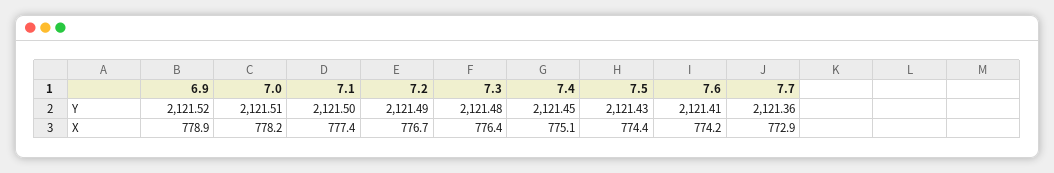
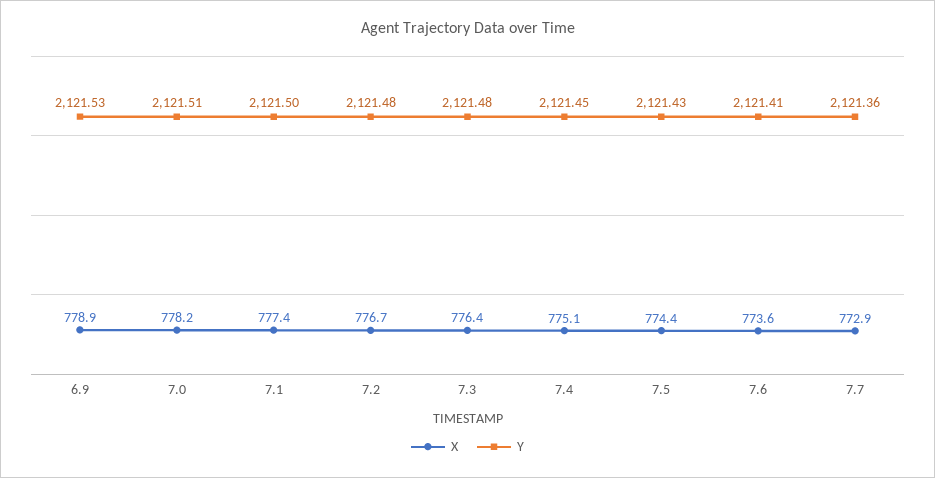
Y, 6.9: 2121.52 -> 2121.53
Y, 7.2: 2121.49 -> 2121.48
X, 7.6: 774.2 -> 773.6

